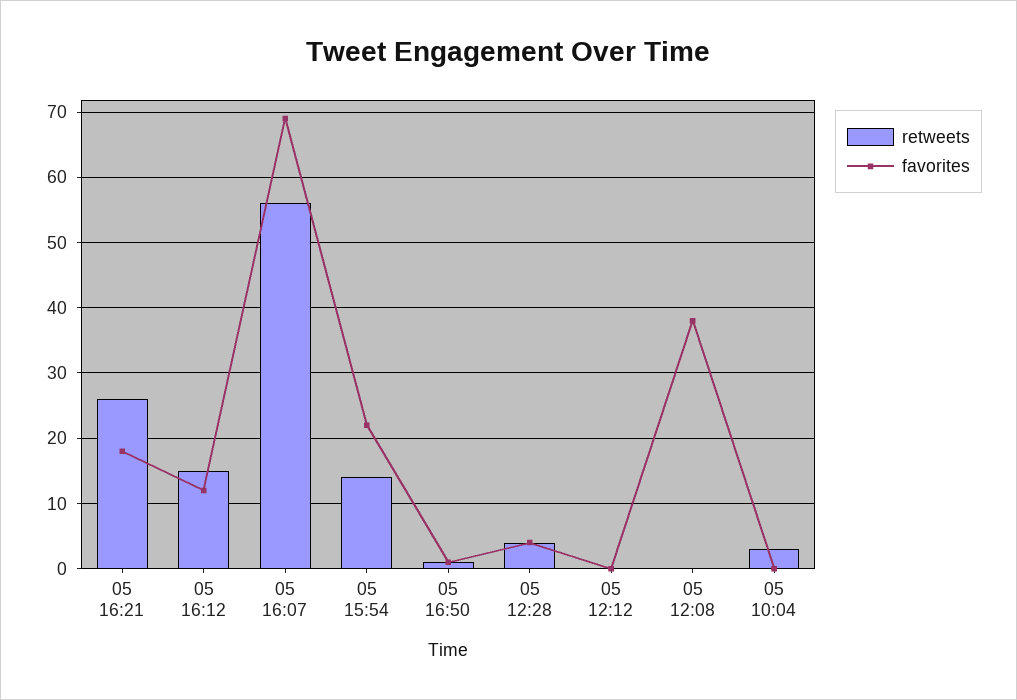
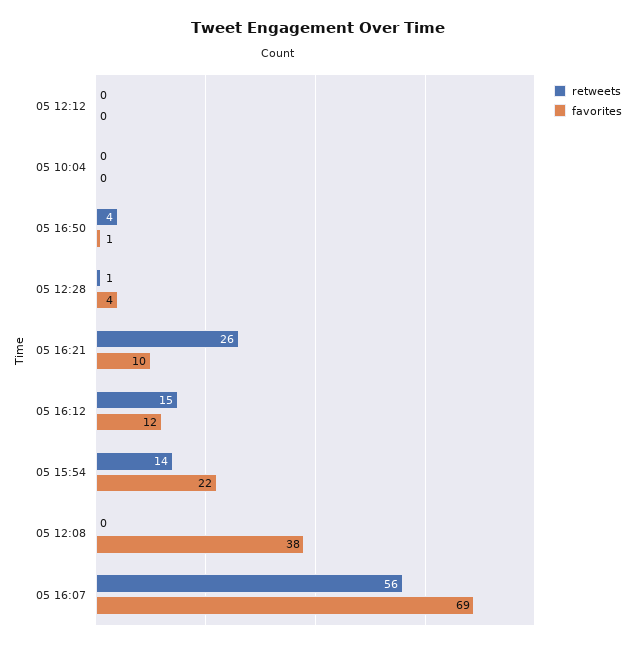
favorites, 05 16:21: 18 -> 10
retweets, 05 16:50: 1 -> 4
retweets, 05 12:28: 4 -> 1
retweets, 05 10:04: 3 -> 0

